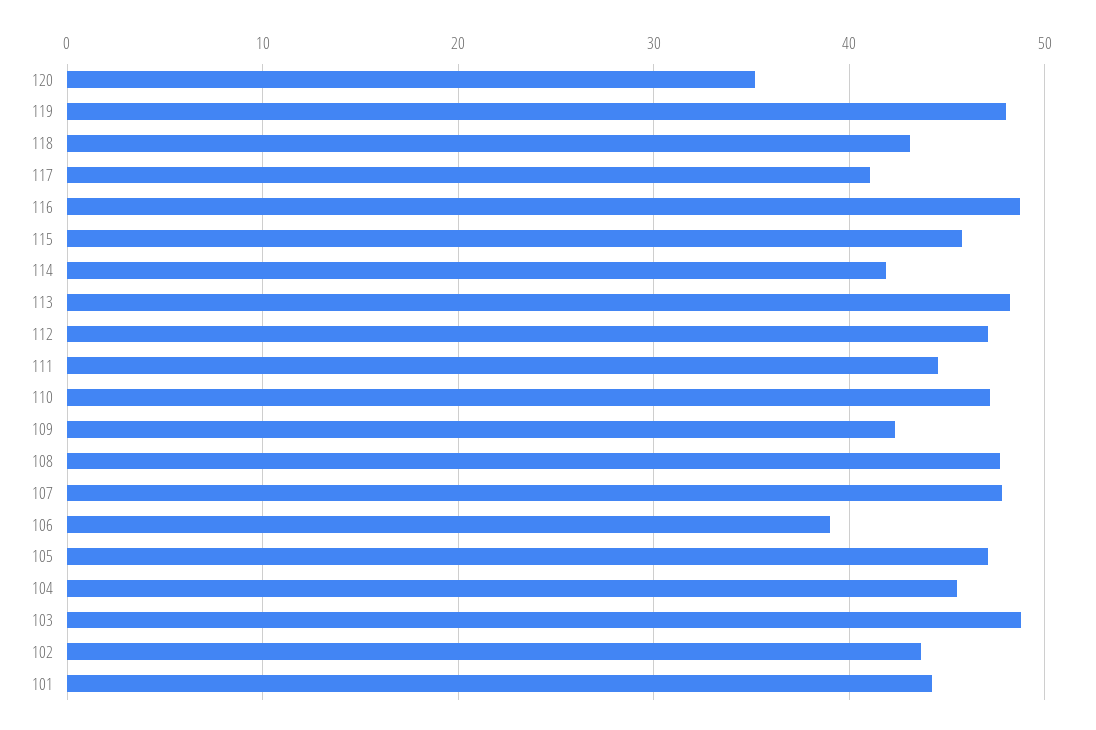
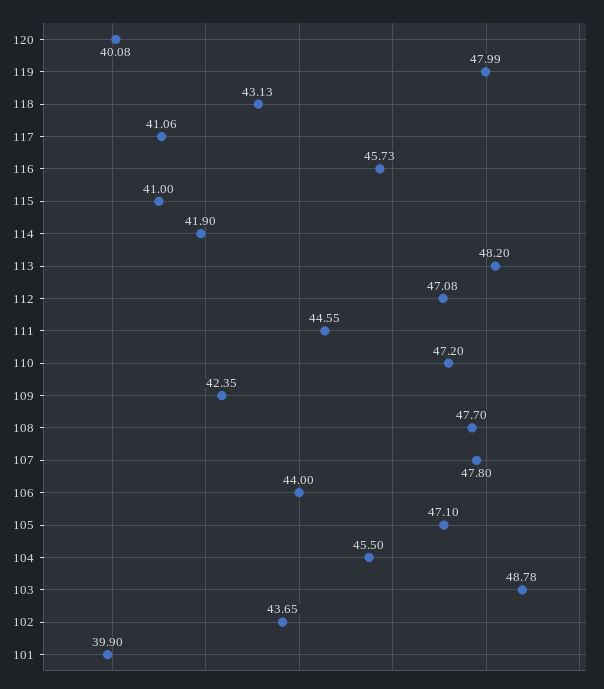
120: 35 -> 40.08
116: 49 -> 45.73
115: 46 -> 41
106: 39 -> 44
101: 44 -> 39.9

